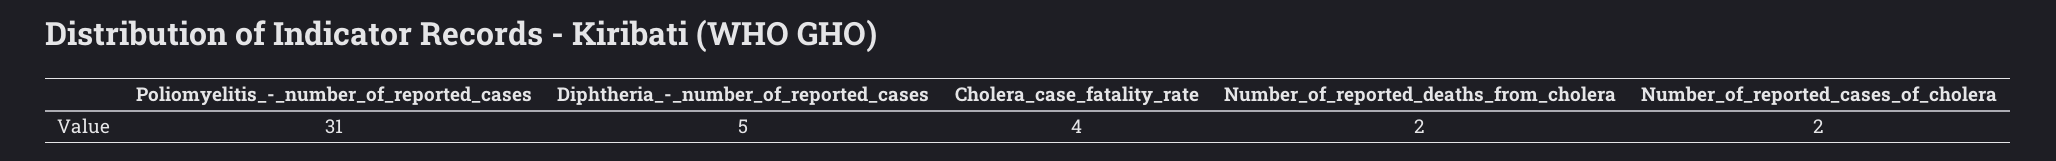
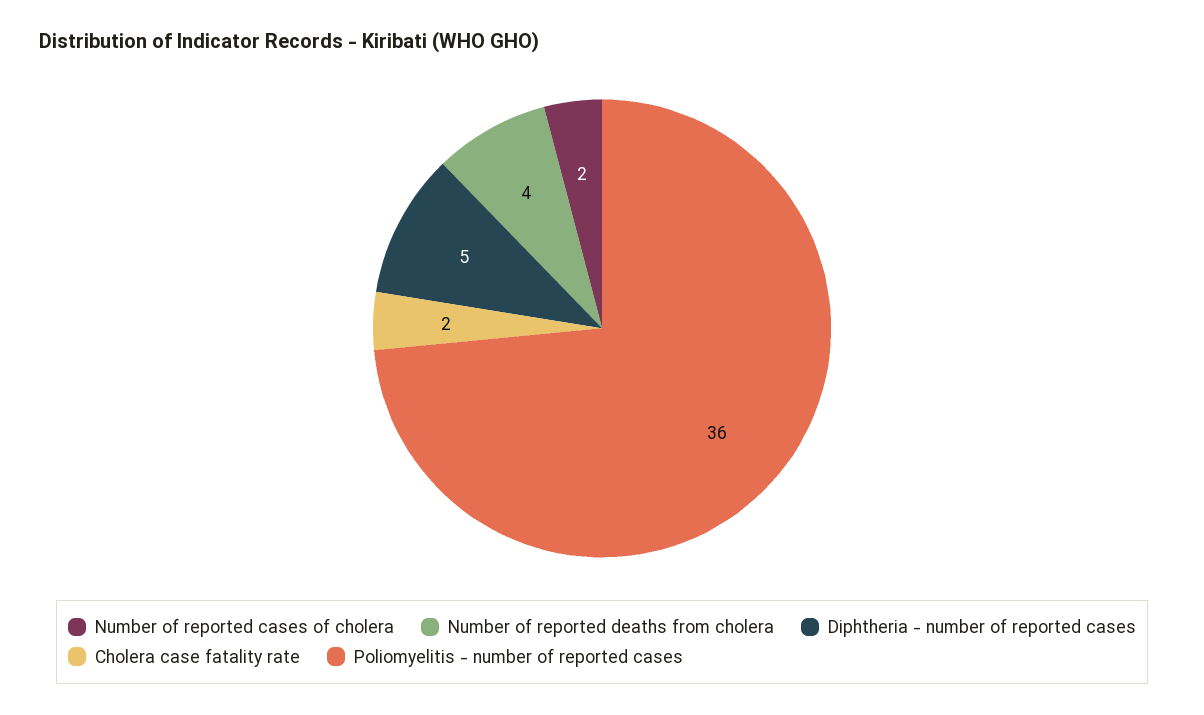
Poliomyelitis_-_number_of_reported_cases: 31 -> 36
Cholera_case_fatality_rate: 4 -> 2
Number_of_reported_deaths_from_cholera: 2 -> 4

